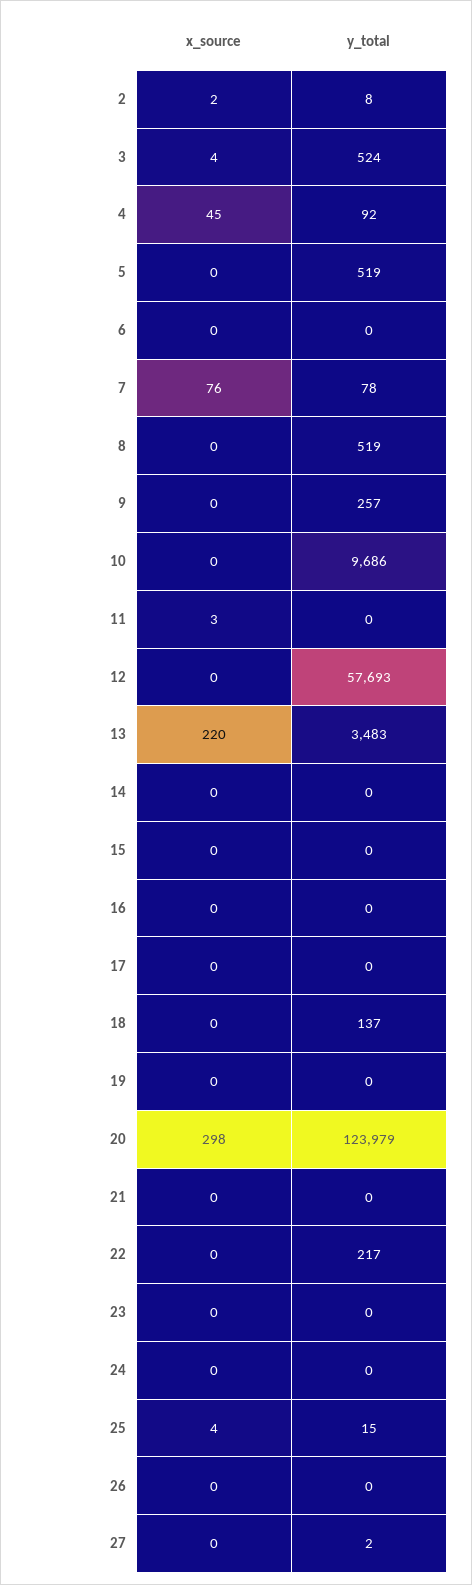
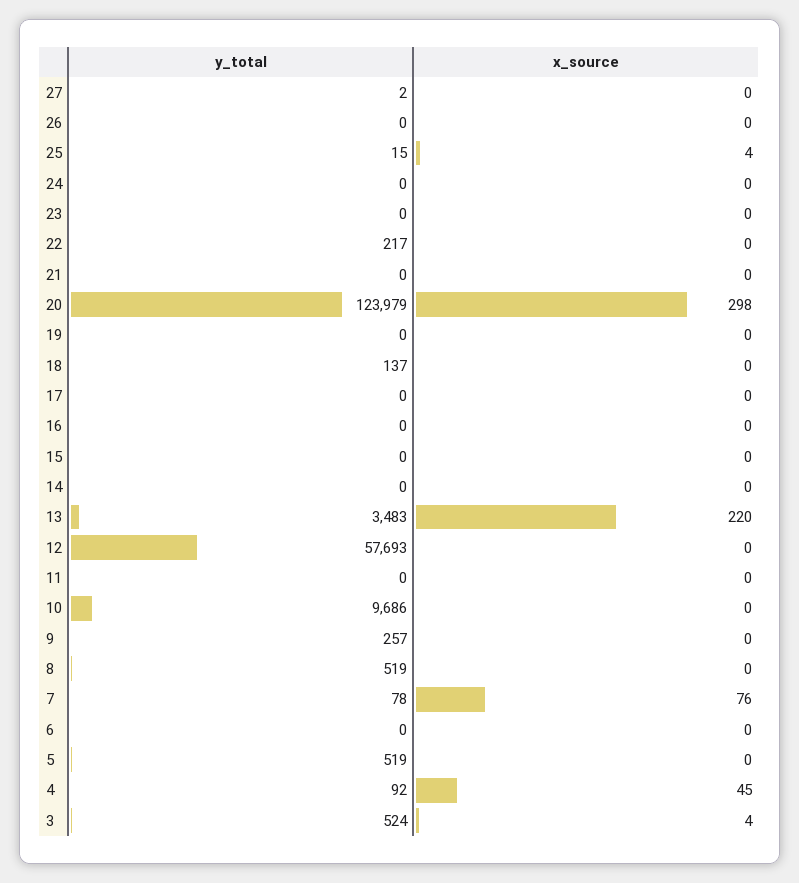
x_source, 2: 2 -> none
y_total, 2: 8 -> none
x_source, 11: 3 -> 0

